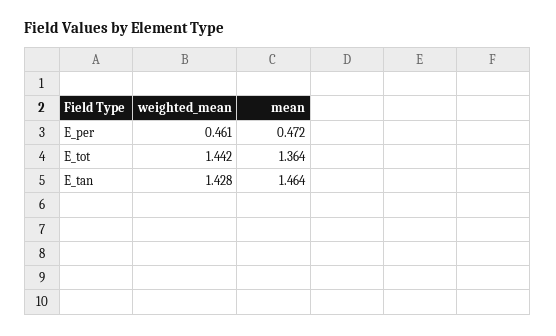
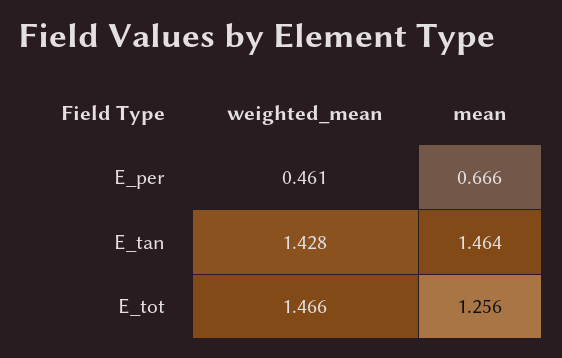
mean, E_per: 0.472 -> 0.666
weighted_mean, E_tot: 1.442 -> 1.466
mean, E_tot: 1.364 -> 1.256

